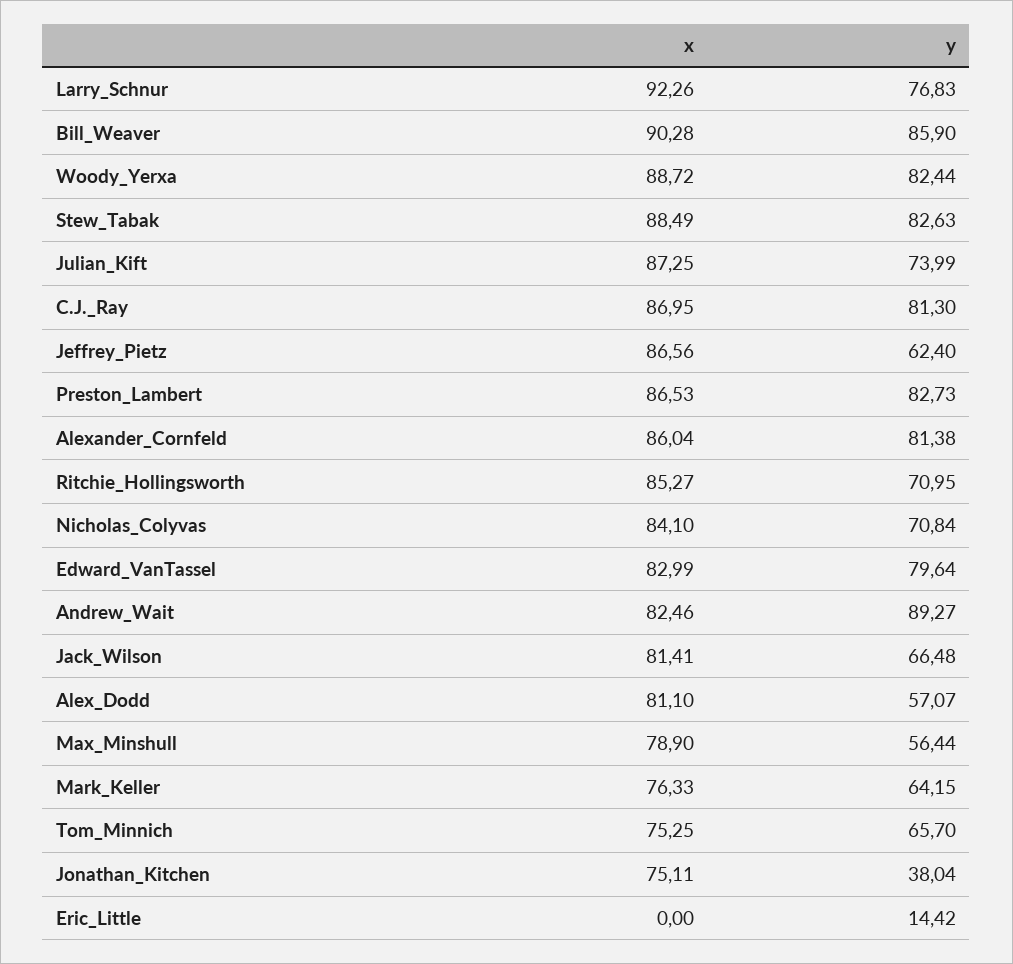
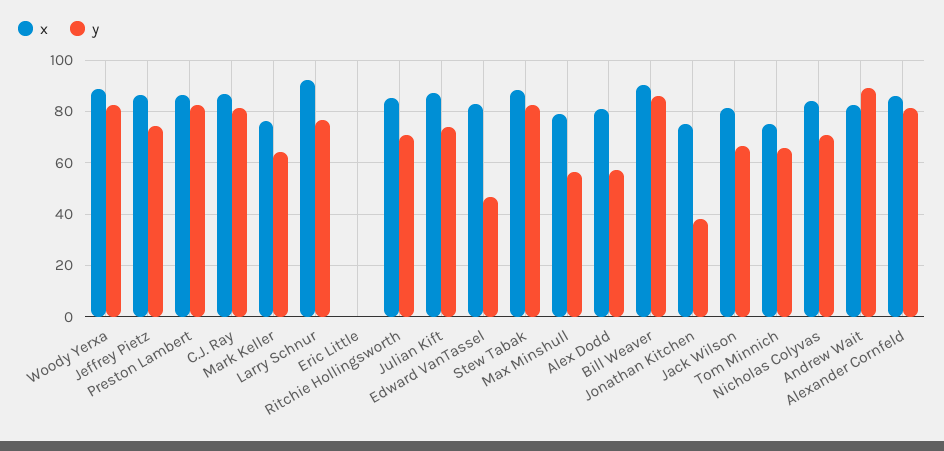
y, Jeffrey_Pietz: 62.4 -> 75
y, Edward_VanTassel: 79.64 -> 47.5
y, Eric_Little: 14.42 -> 0

